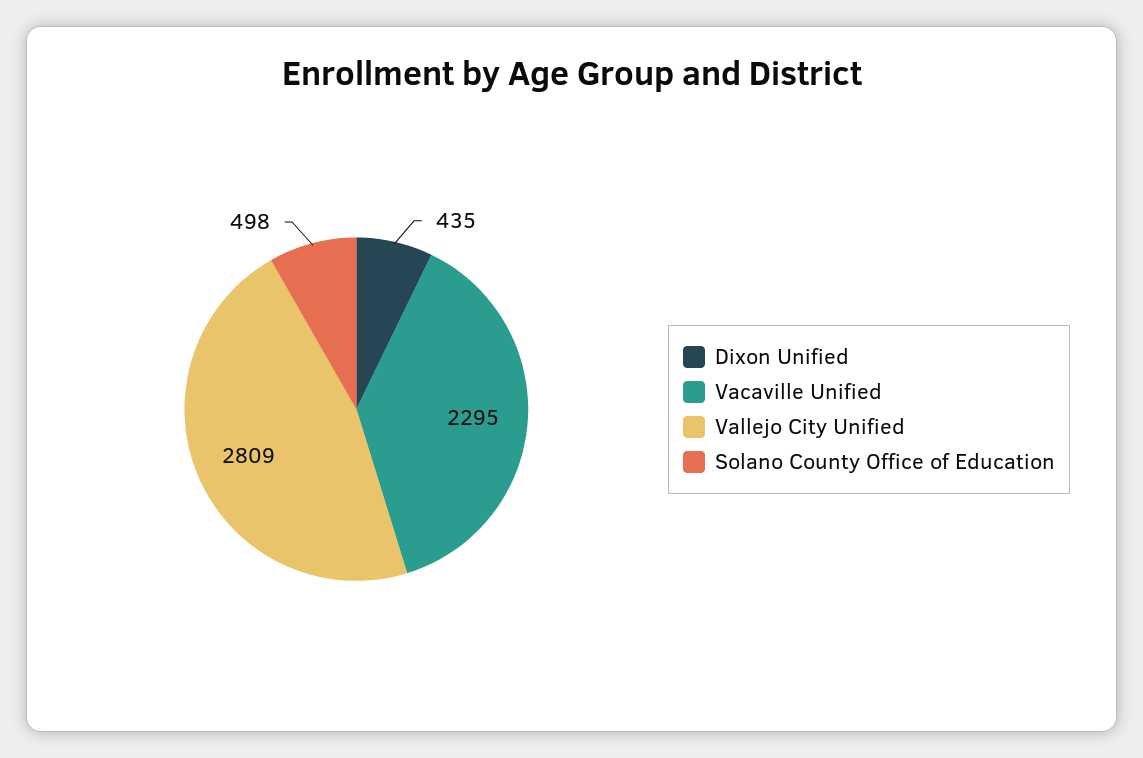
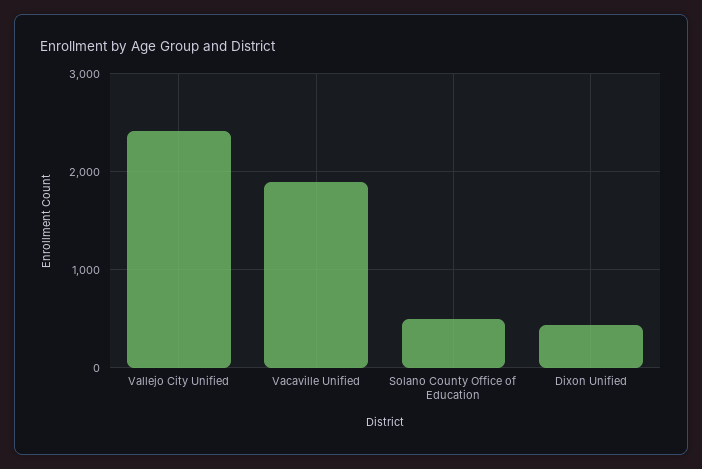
Vacaville Unified: 2295 -> 1900
Vallejo City Unified: 2809 -> 2400

